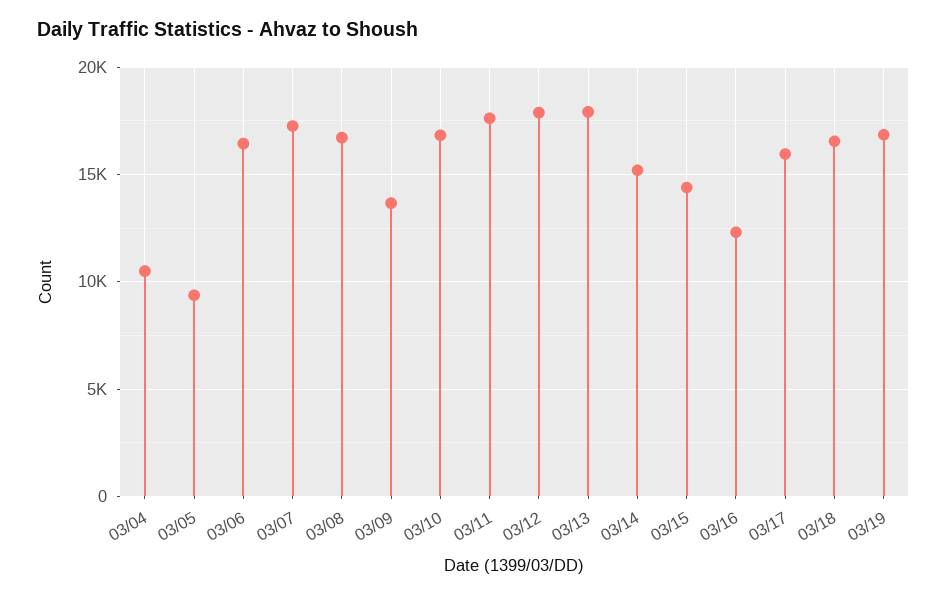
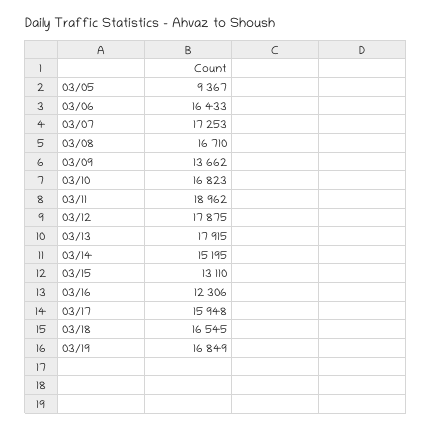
03/04: 10500 -> none
03/11: 17500 -> 18962
03/15: 14500 -> 13110

